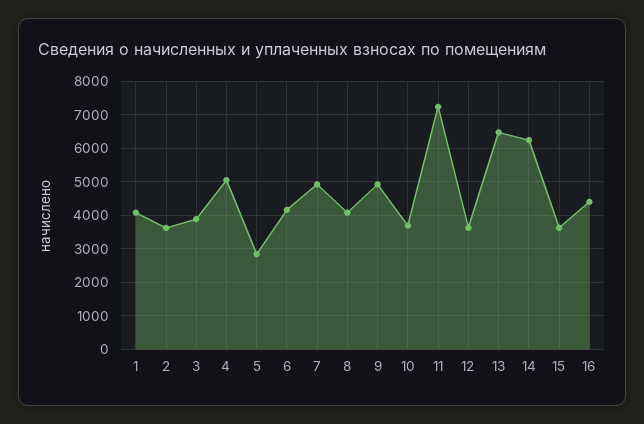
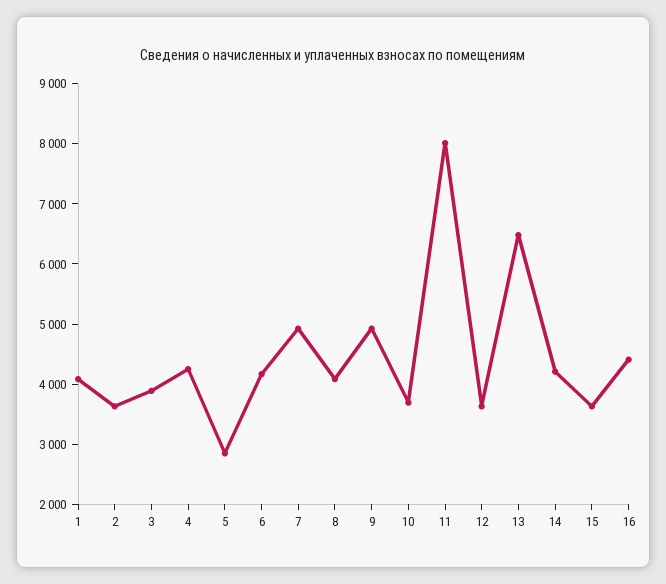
4: 5000 -> 4200
11: 7200 -> 8000
14: 6200 -> 4200

